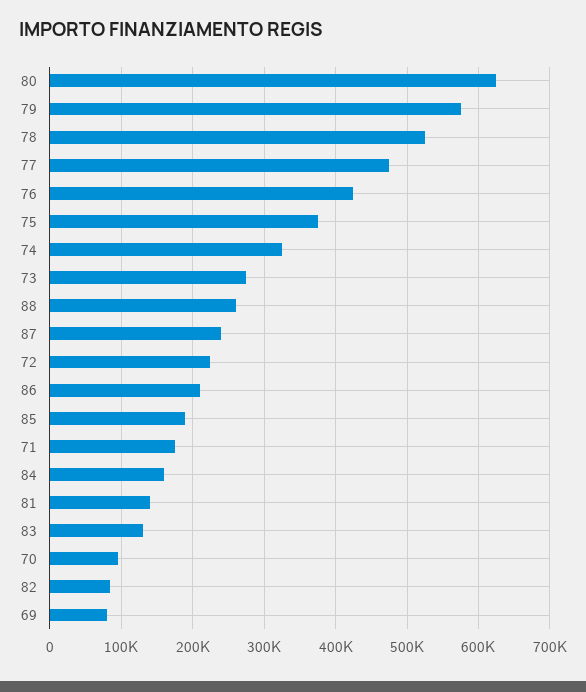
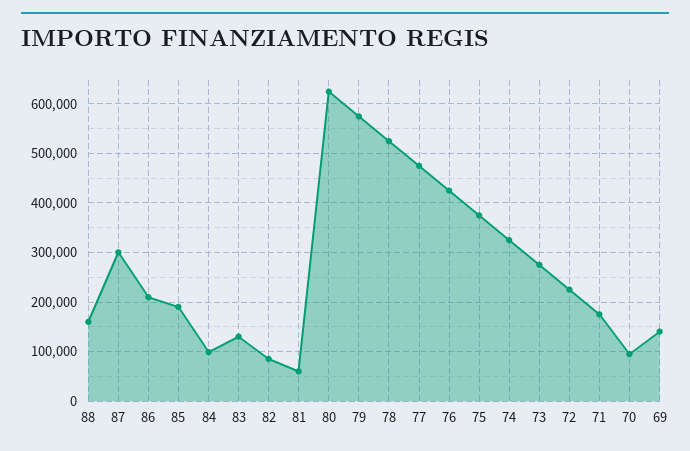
88: 260000 -> 160000
87: 240000 -> 300000
84: 160000 -> 100000
81: 140000 -> 60000
69: 80000 -> 140000

